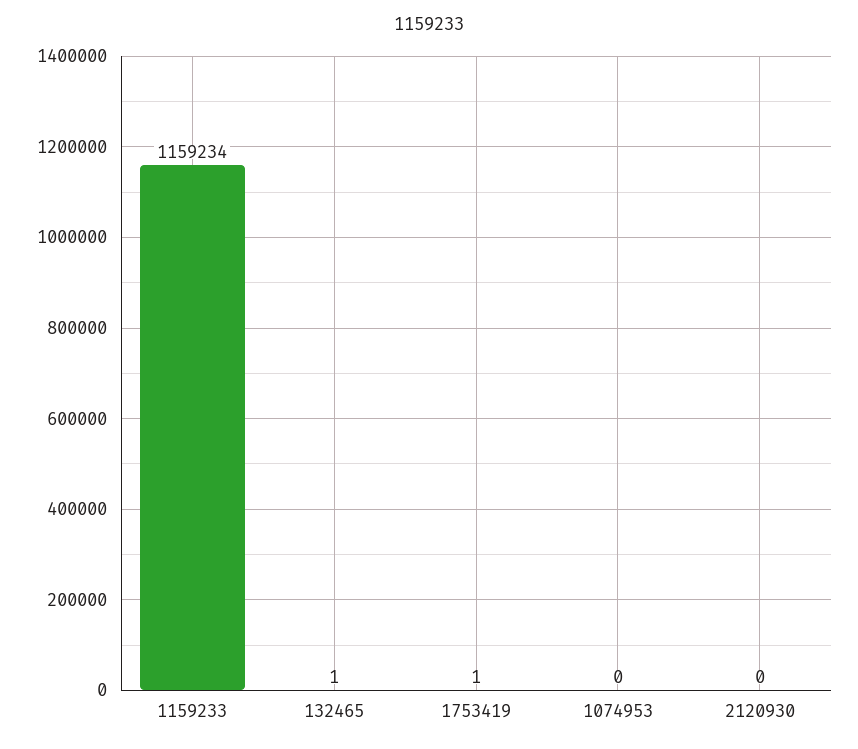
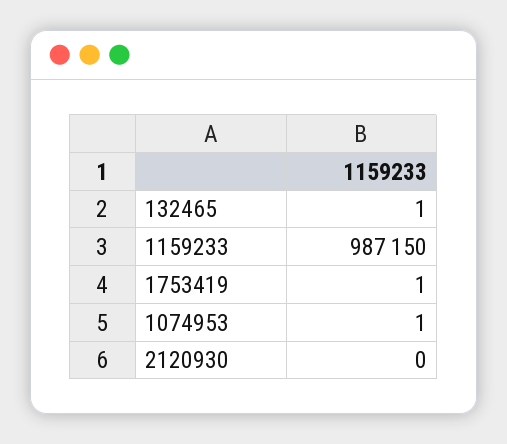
1159233: 1159234 -> 987150
1074953: 0 -> 1

